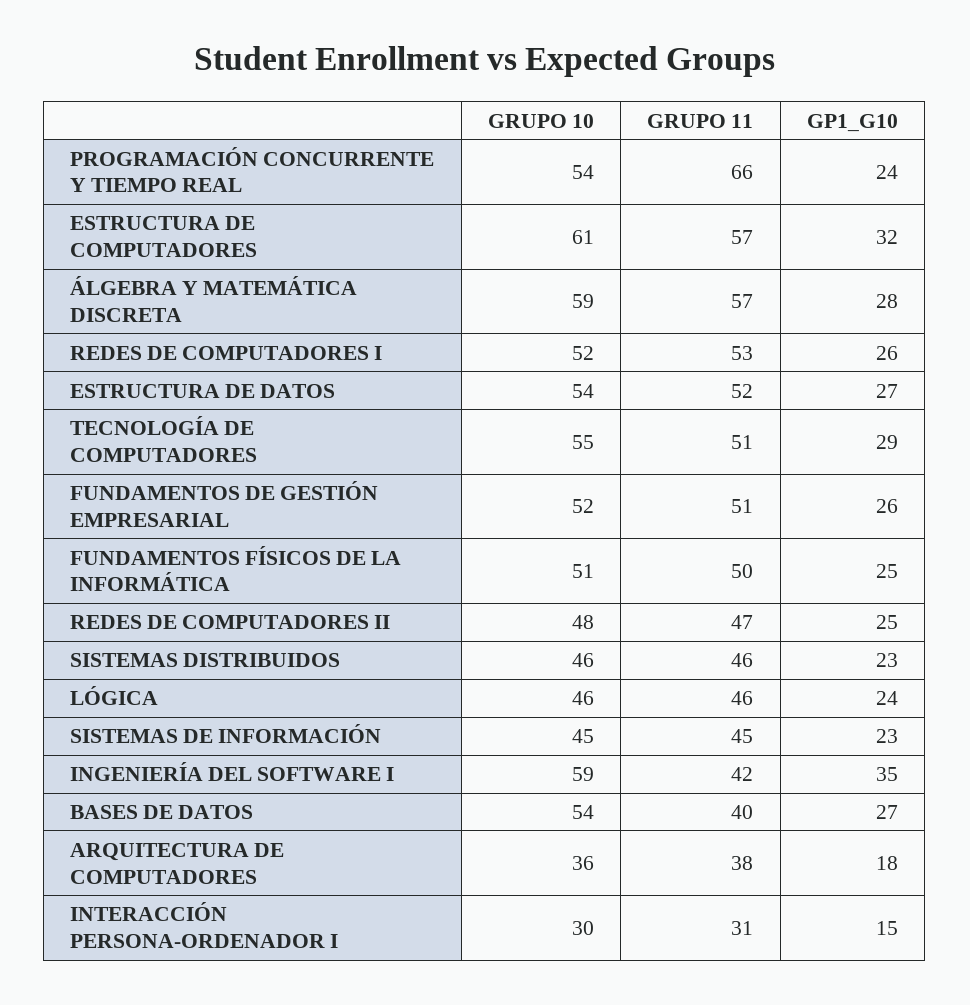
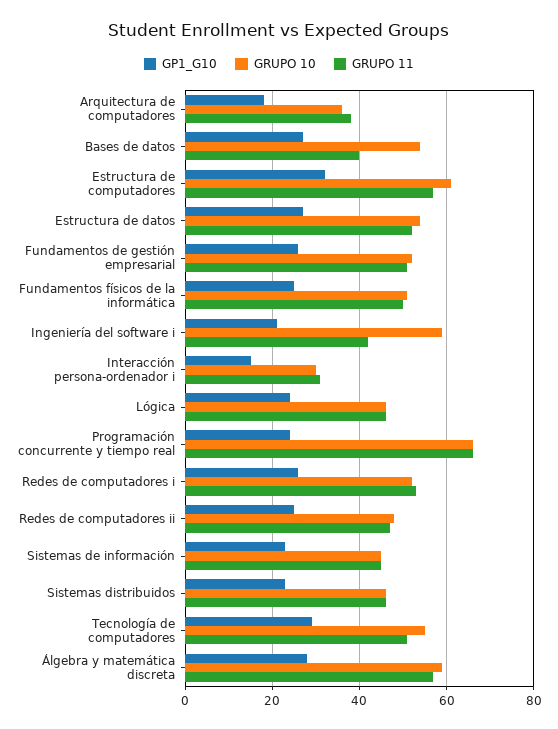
GRUPO 10, PROGRAMACIÓN CONCURRENTE Y TIEMPO REAL: 54 -> 65
GP1_G10, INGENIERÍA DEL SOFTWARE I: 35 -> 20

